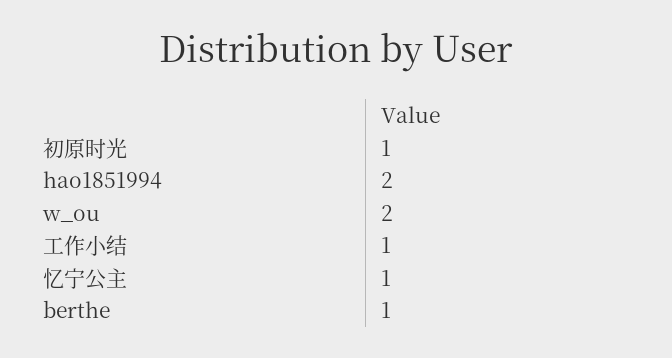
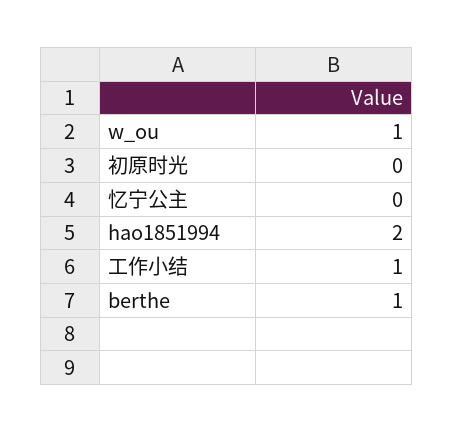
初原时光: 1 -> 0
w_ou: 2 -> 1
忆宁公主: 1 -> 0

